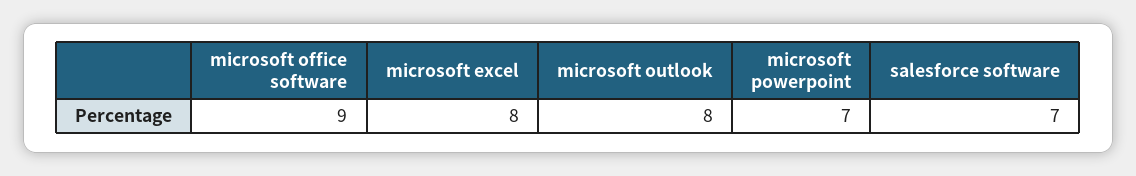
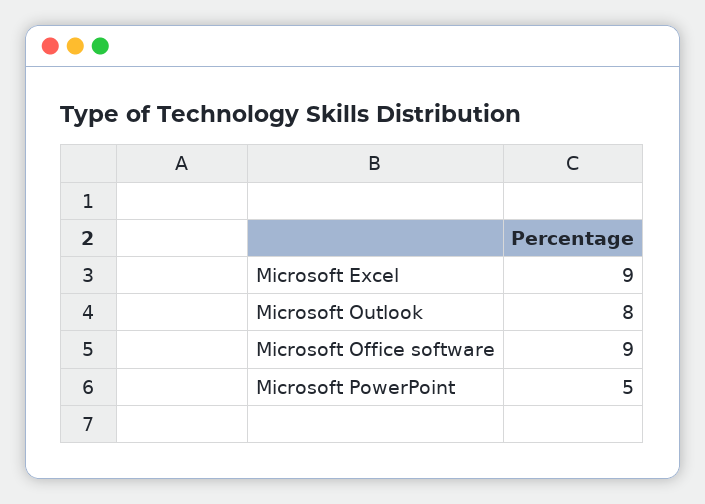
microsoft excel: 8 -> 9
microsoft powerpoint: 7 -> 5
salesforce software: 7 -> none

